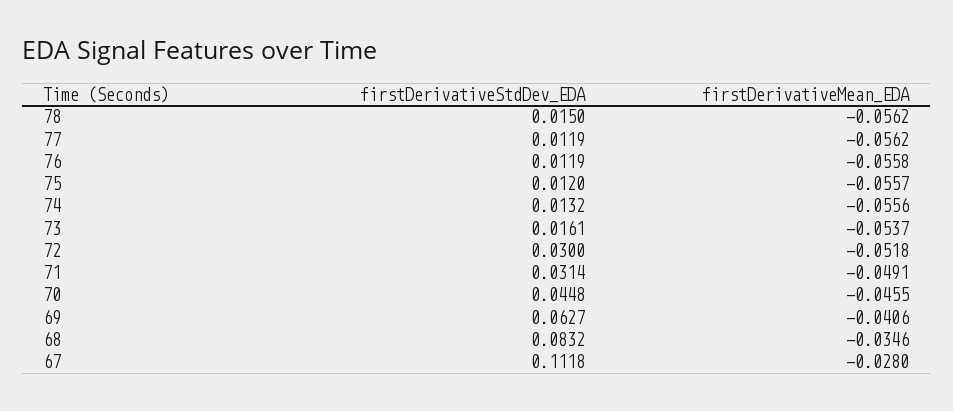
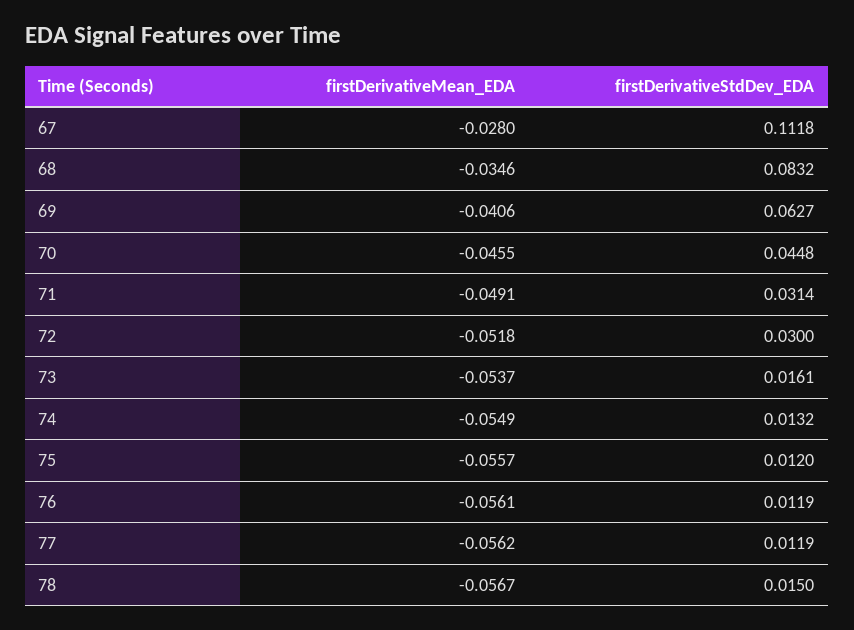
firstDerivativeMean_EDA, 78: -0.0562 -> -0.0567
firstDerivativeMean_EDA, 76: -0.0558 -> -0.0561
firstDerivativeMean_EDA, 74: -0.0556 -> -0.0549

